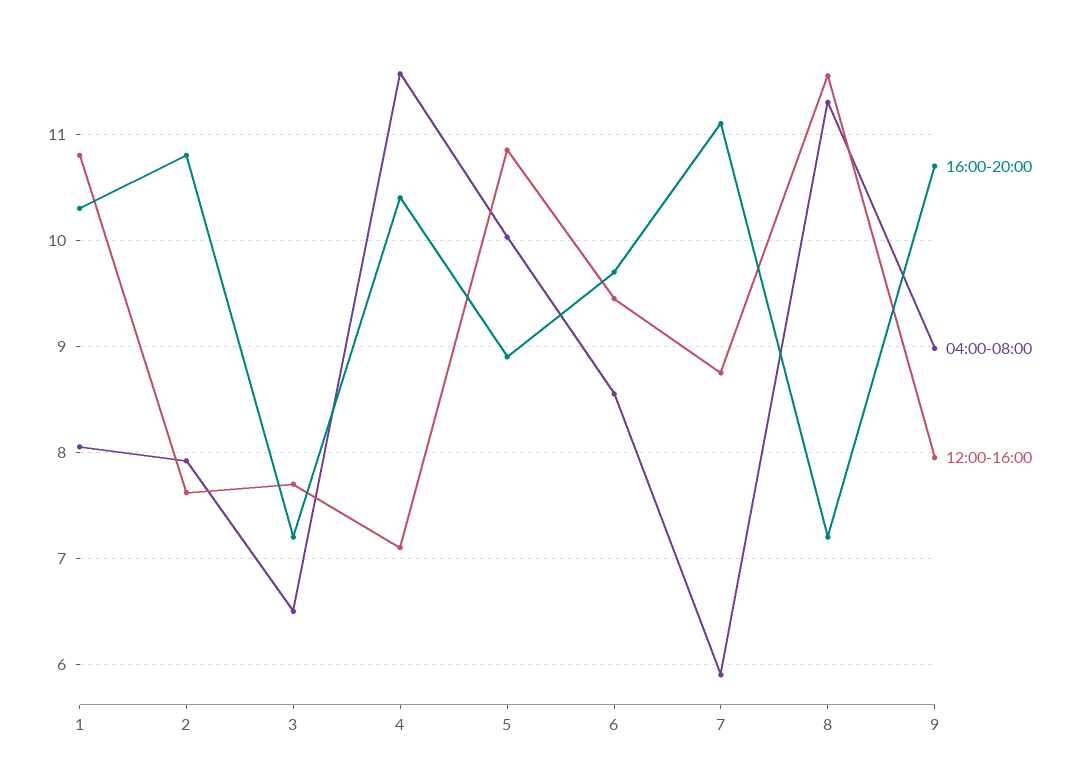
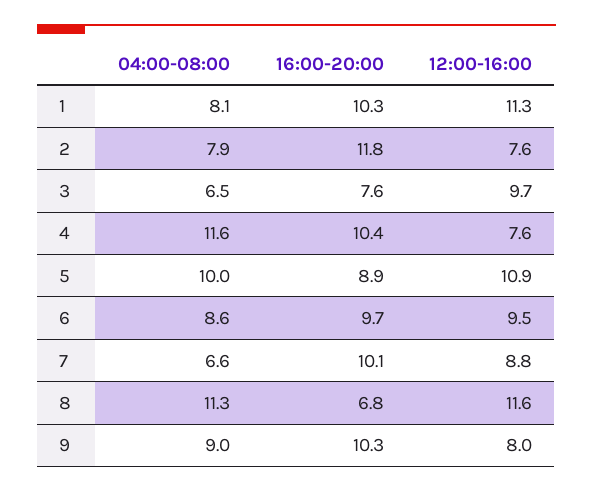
12:00-16:00, 1: 10.8 -> 11.3
16:00-20:00, 2: 10.8 -> 11.8
16:00-20:00, 3: 7.2 -> 7.6
12:00-16:00, 3: 7.7 -> 9.7
12:00-16:00, 4: 7.1 -> 7.6
16:00-20:00, 7: 11.1 -> 10.1
04:00-08:00, 7: 5.9 -> 6.6
16:00-20:00, 8: 7.2 -> 6.8
16:00-20:00, 9: 10.7 -> 10.3

